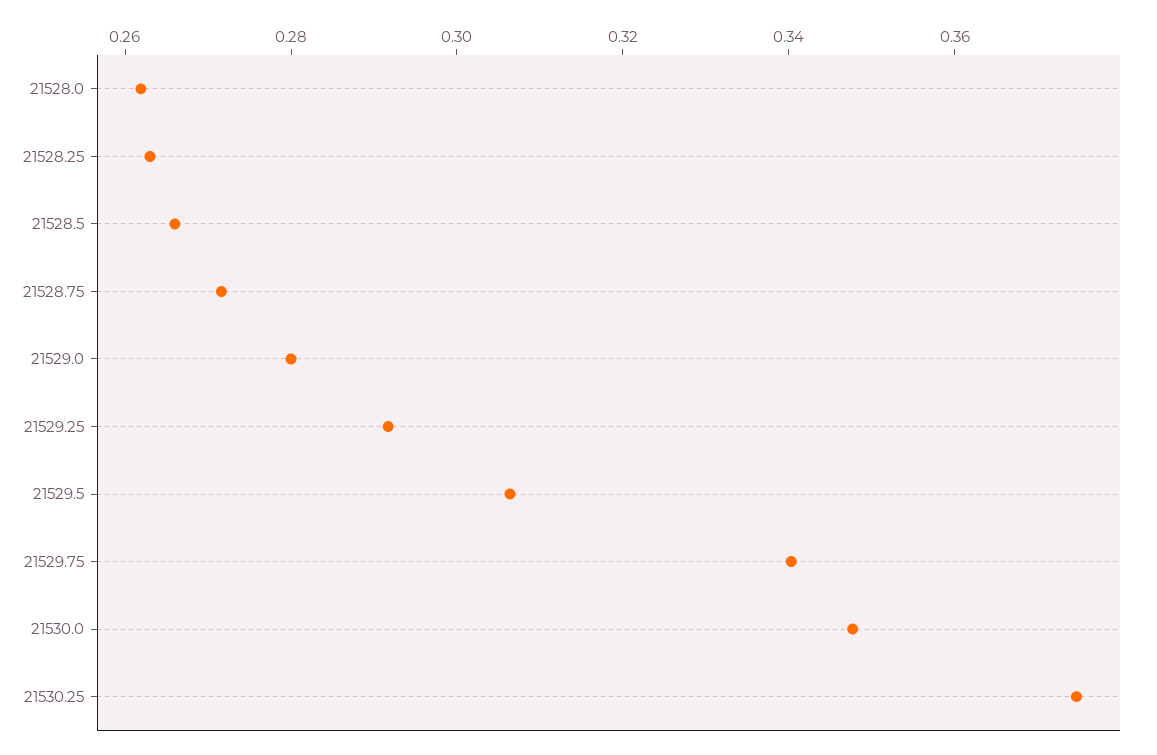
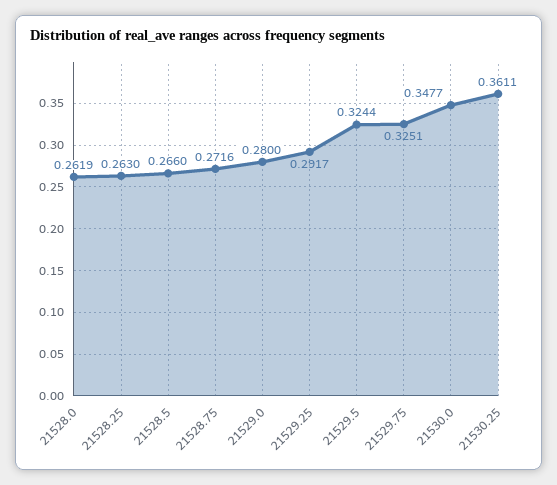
21529.5: 0.305 -> 0.3244
21529.75: 0.34 -> 0.3251
21530.25: 0.375 -> 0.3611

